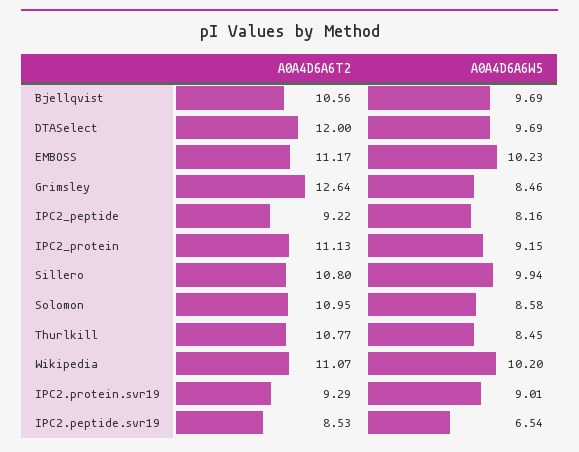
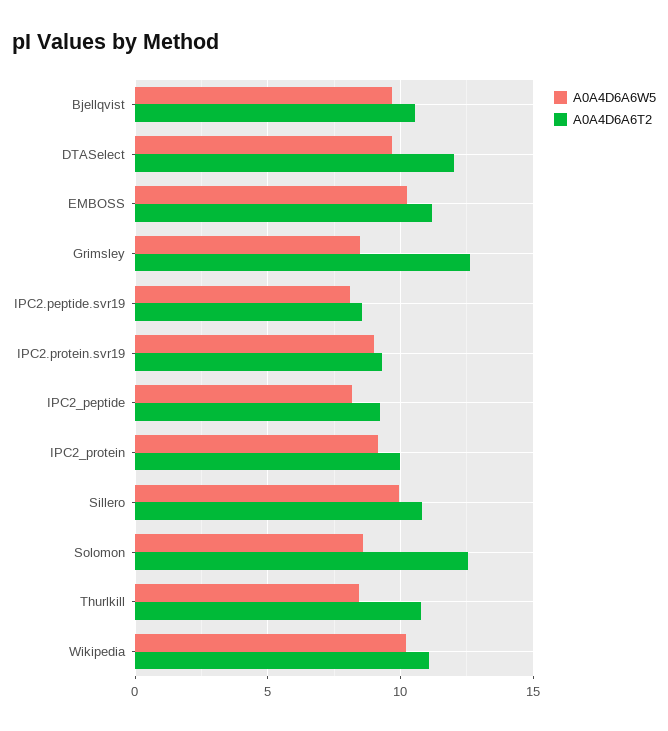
A0A4D6A6T2, IPC2_protein: 11.13 -> 10
A0A4D6A6T2, Solomon: 10.95 -> 12.5
A0A4D6A6W5, IPC2.peptide.svr19: 6.54 -> 8

